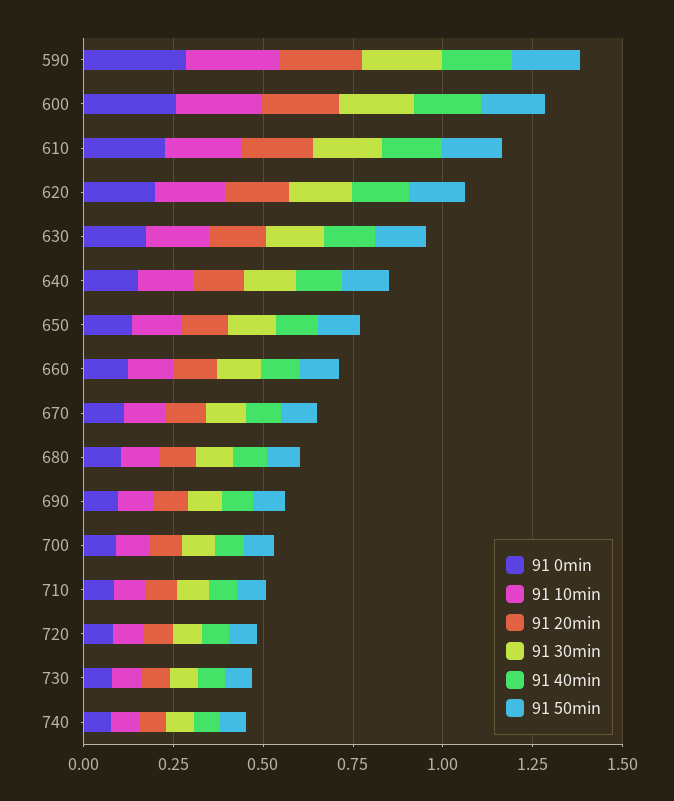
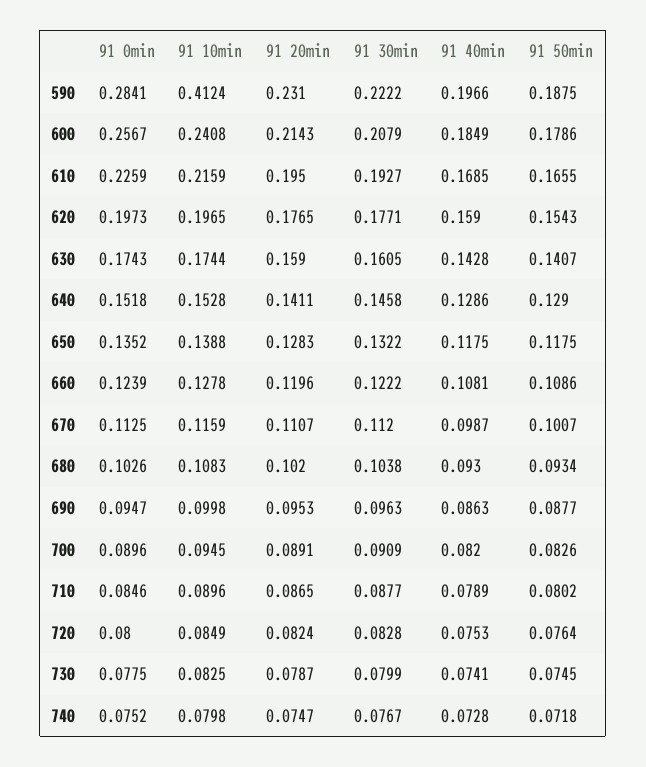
91 10min, 590: 0.25 -> 0.4124

